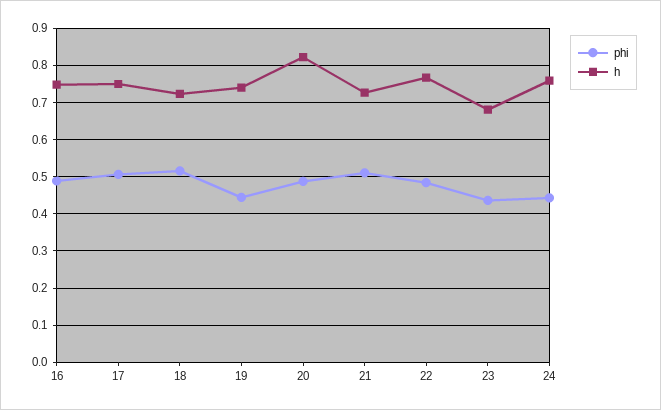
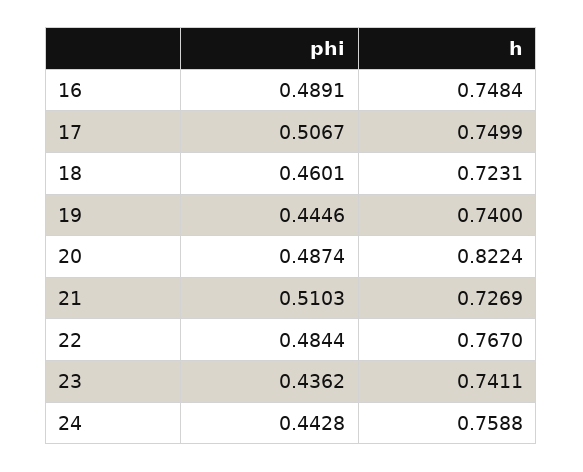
phi, 18: 0.52 -> 0.4601
h, 23: 0.68 -> 0.7411

